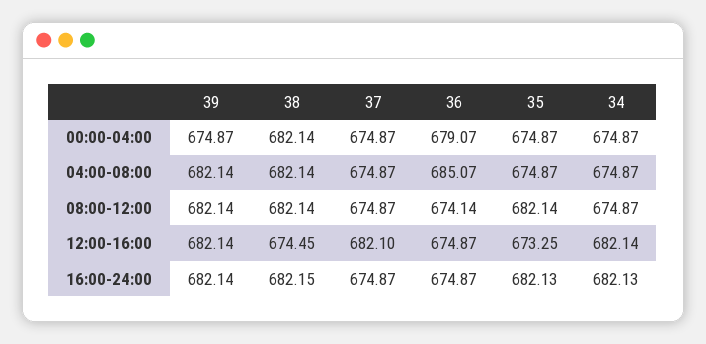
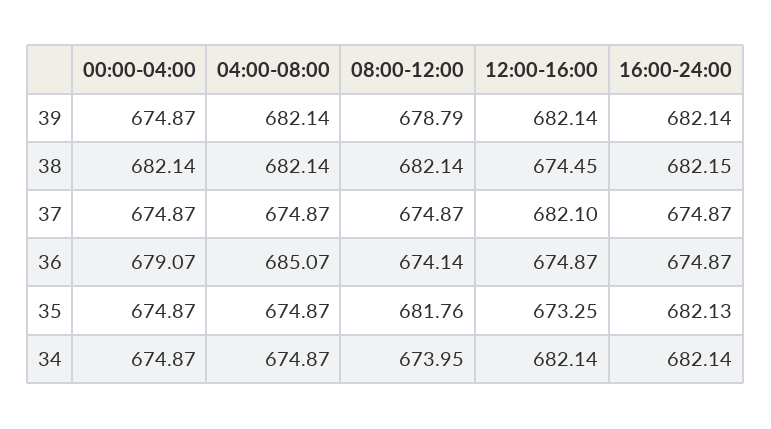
39, 08:00-12:00: 682.14 -> 678.79
35, 08:00-12:00: 682.14 -> 681.76
34, 08:00-12:00: 674.87 -> 673.95
34, 16:00-24:00: 682.13 -> 682.14

